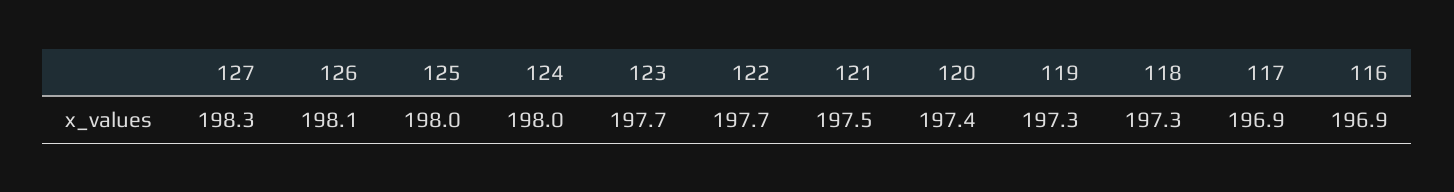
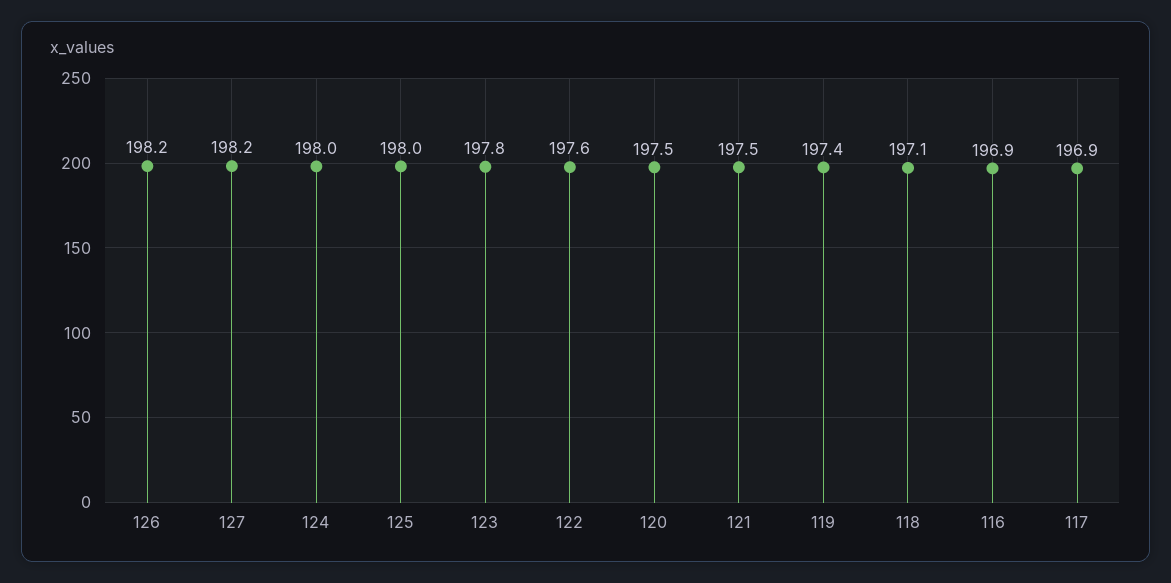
127: 198.3 -> 198.2
126: 198.1 -> 198.2
123: 197.7 -> 197.8
122: 197.7 -> 197.6
120: 197.4 -> 197.5
119: 197.3 -> 197.4
118: 197.3 -> 197.1

